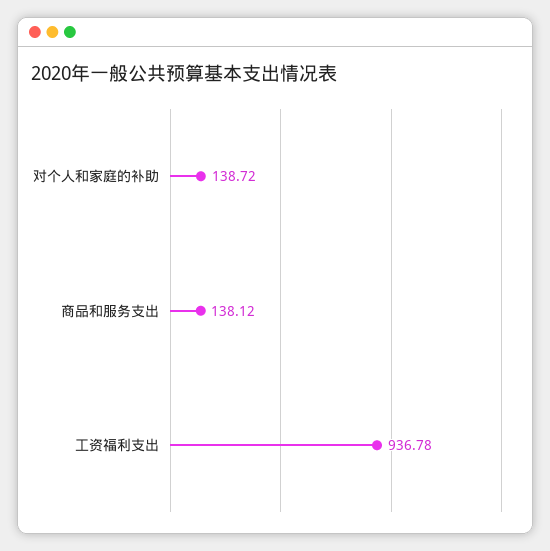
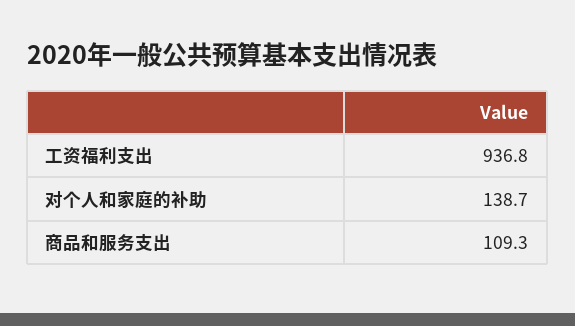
商品和服务支出: 138.12 -> 109.3

